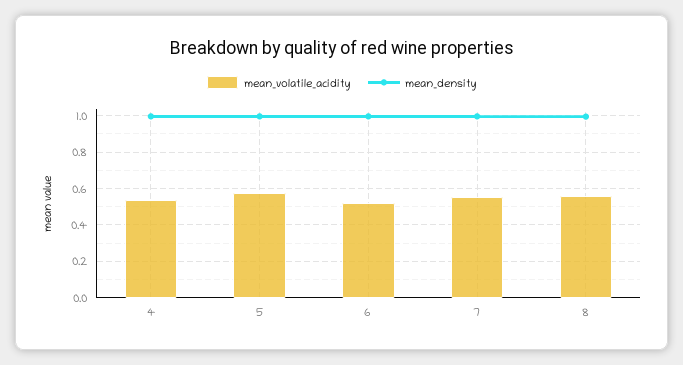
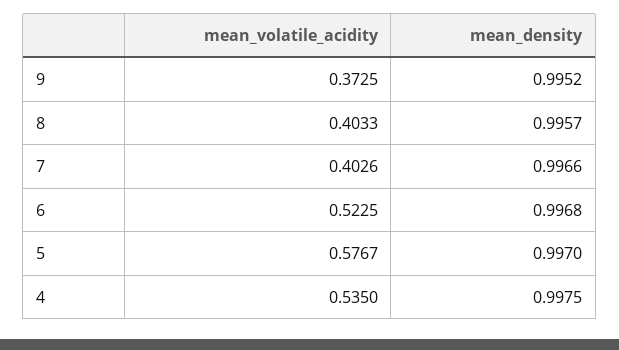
mean_volatile_acidity, 7: 0.55 -> 0.4026
mean_volatile_acidity, 8: 0.55 -> 0.4033
mean_volatile_acidity, 9: none -> 0.3725
mean_density, 9: none -> 0.9952

